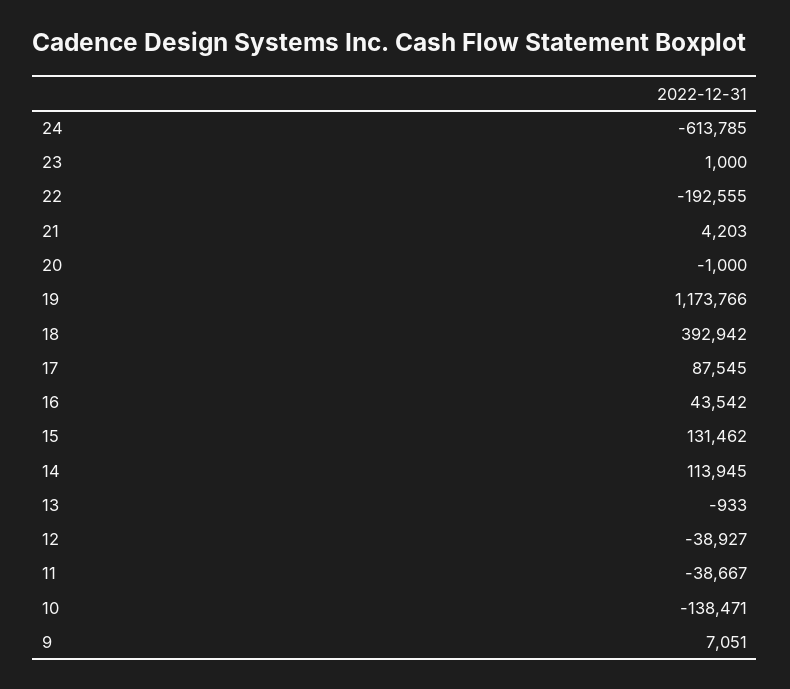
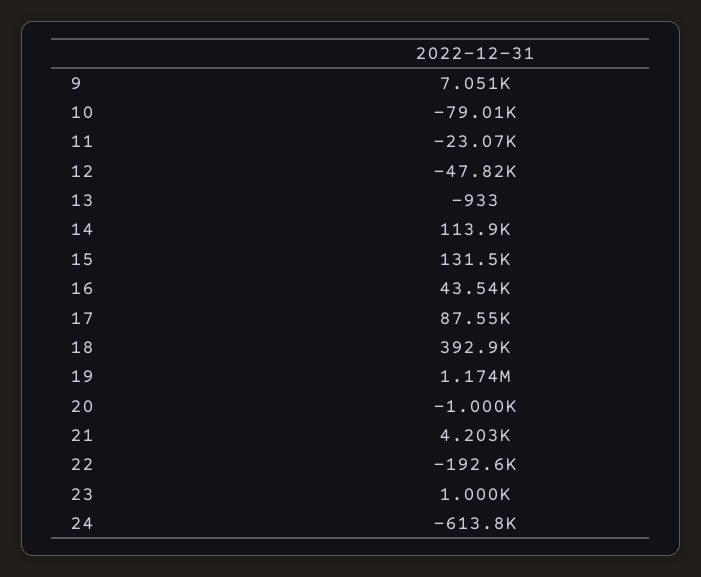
12: -38927 -> -47820
11: -38667 -> -23070
10: -138471 -> -79010

